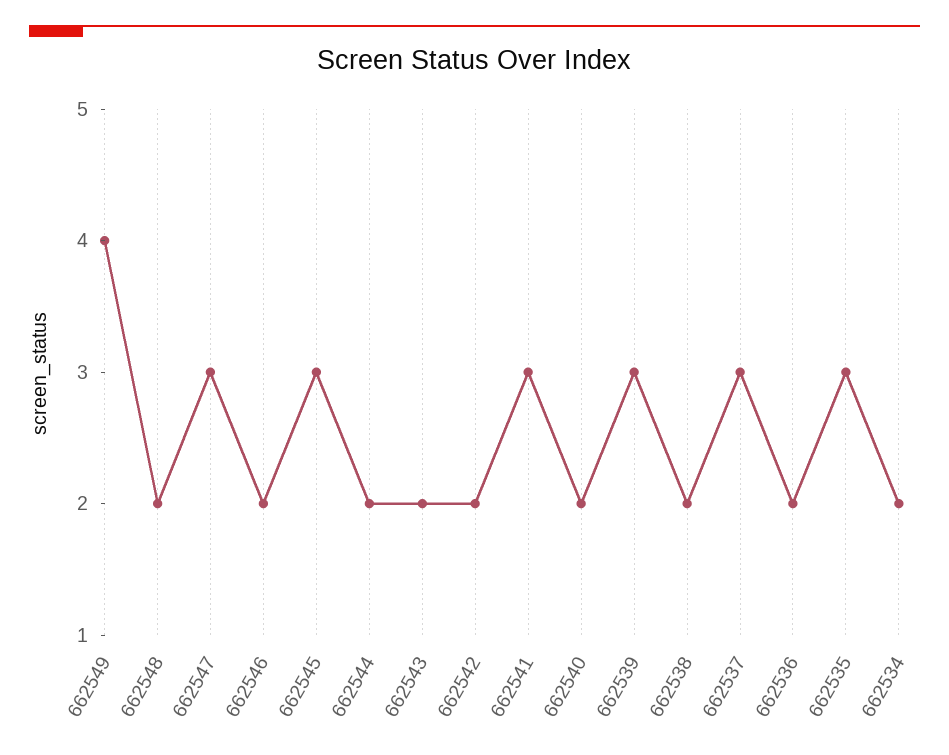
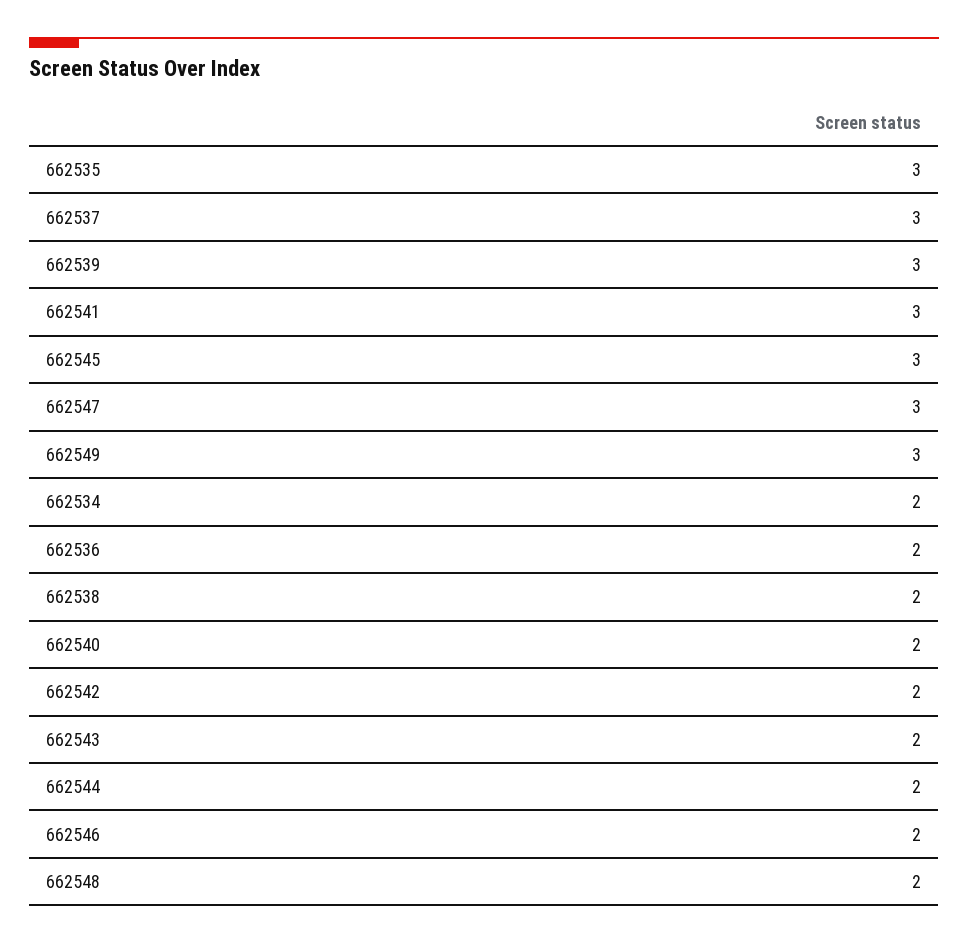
662549: 4 -> 3

